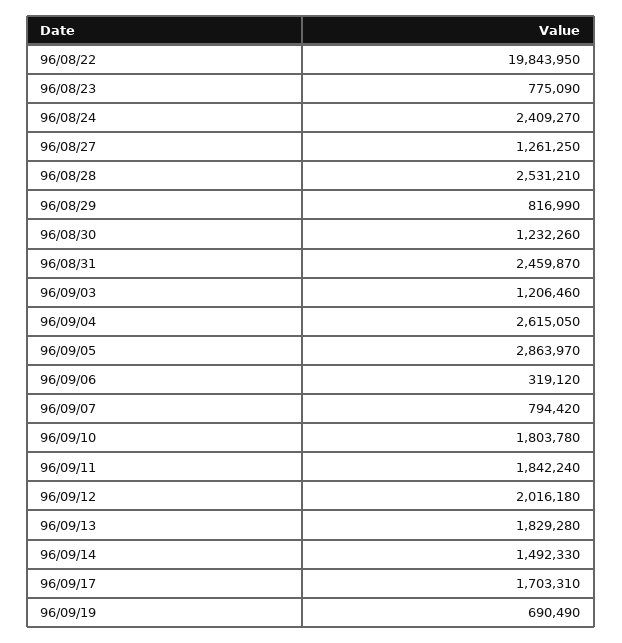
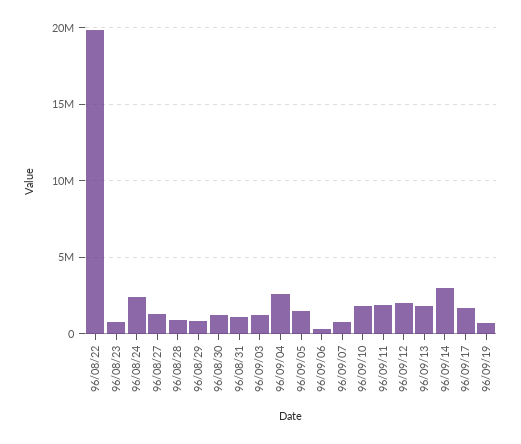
96/08/28: 2531210 -> 1000000
96/08/31: 2459870 -> 1000000
96/09/05: 2863970 -> 1500000
96/09/14: 1492330 -> 3000000

